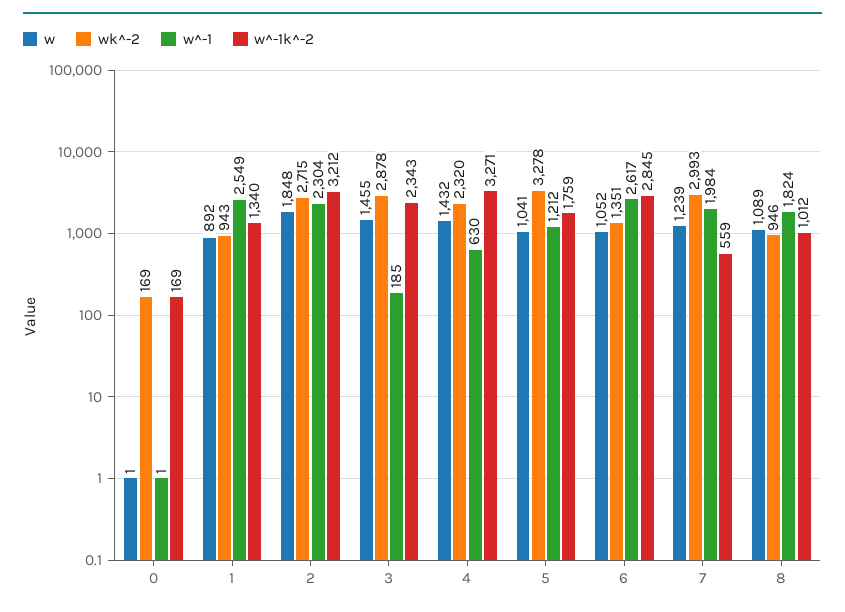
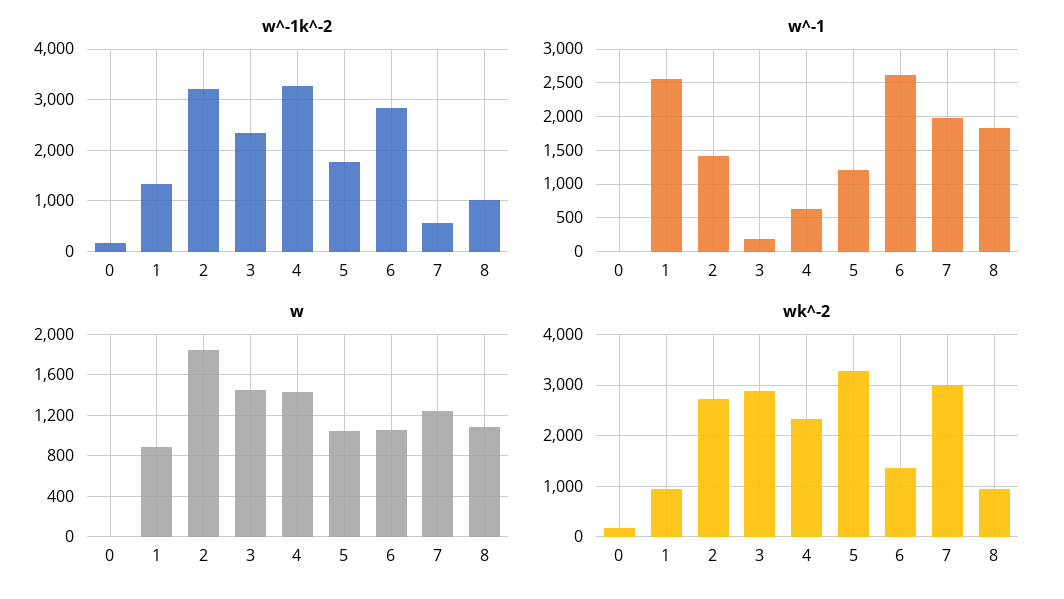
w^-1, 2: 2304 -> 1400

